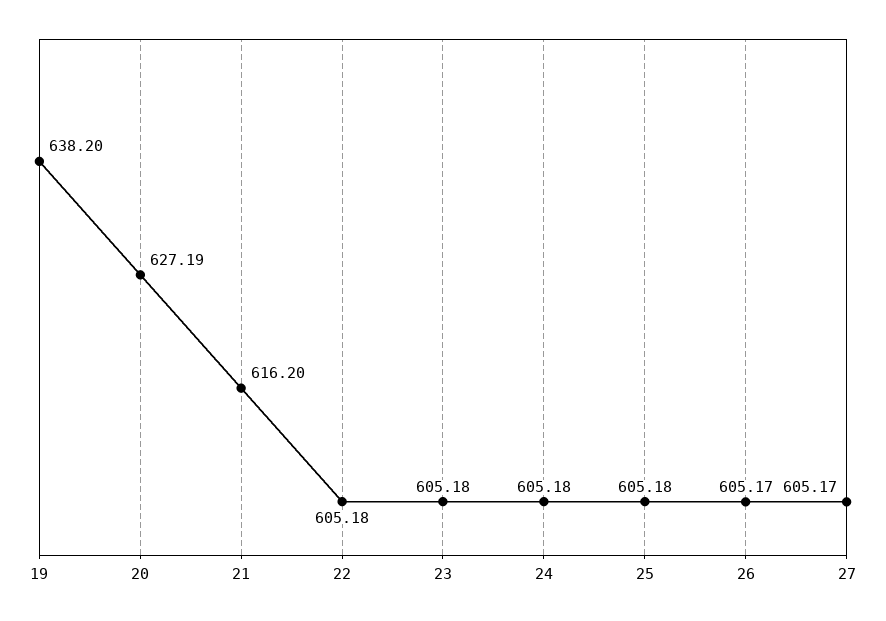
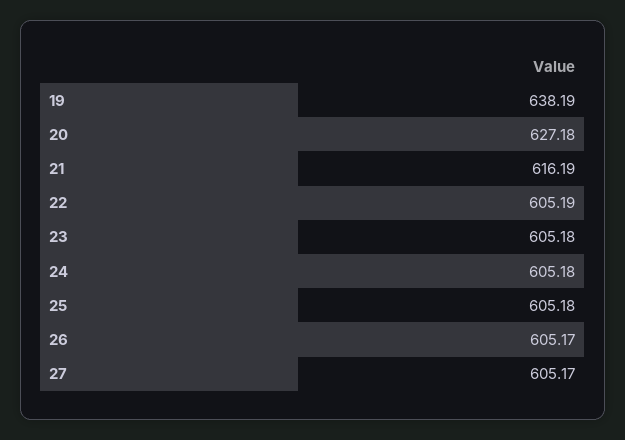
19: 638.2 -> 638.19
20: 627.19 -> 627.18
21: 616.2 -> 616.19
22: 605.18 -> 605.19

